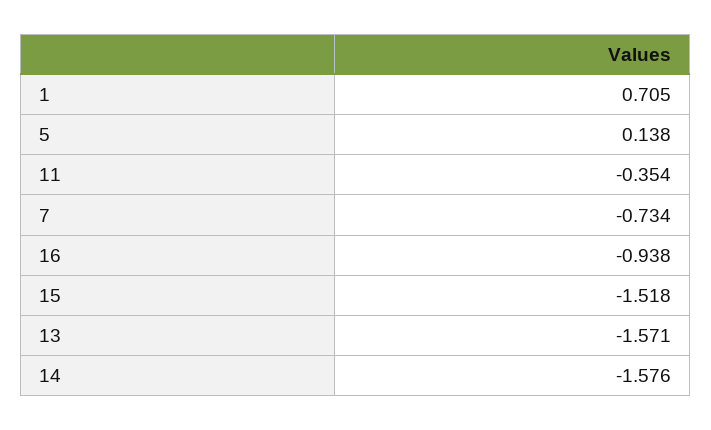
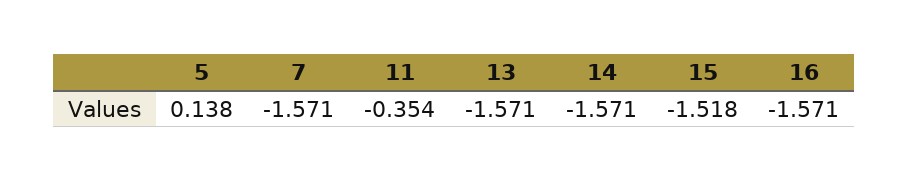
1: 0.705 -> none
7: -0.734 -> -1.571
16: -0.938 -> -1.571
14: -1.576 -> -1.571

